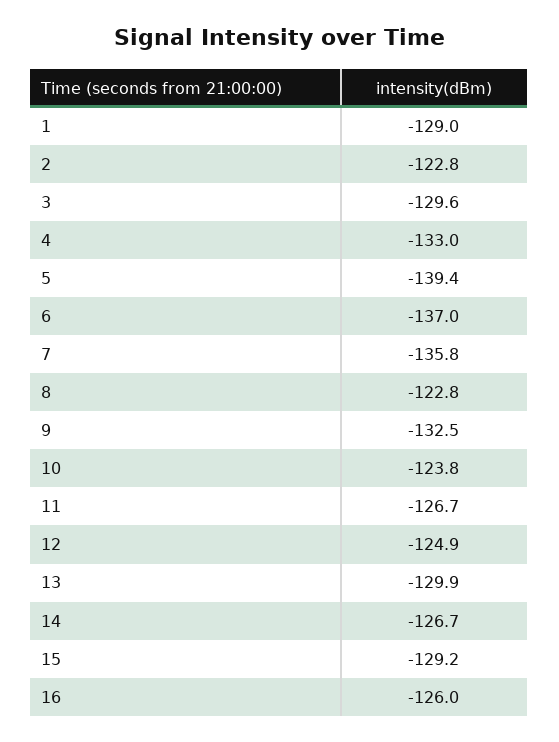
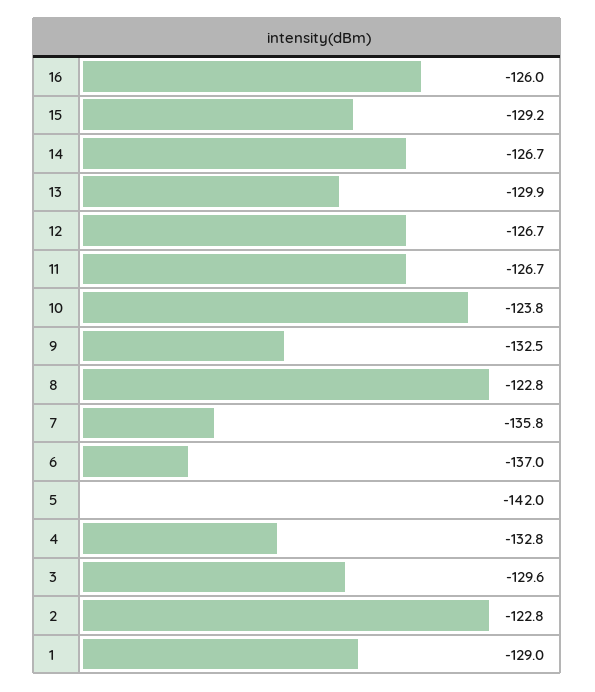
4: -133 -> -132.8
5: -139.4 -> -142
12: -124.9 -> -126.7

